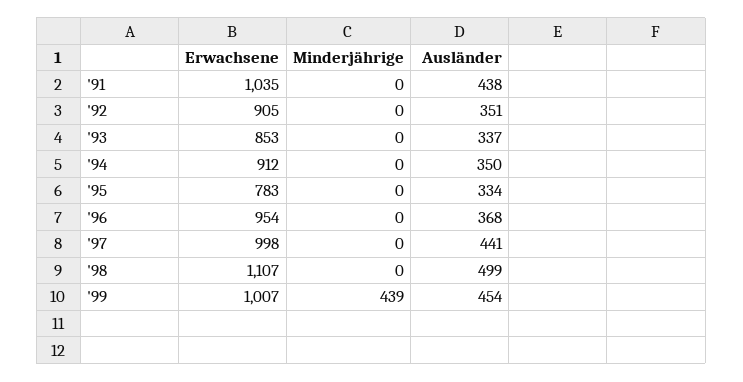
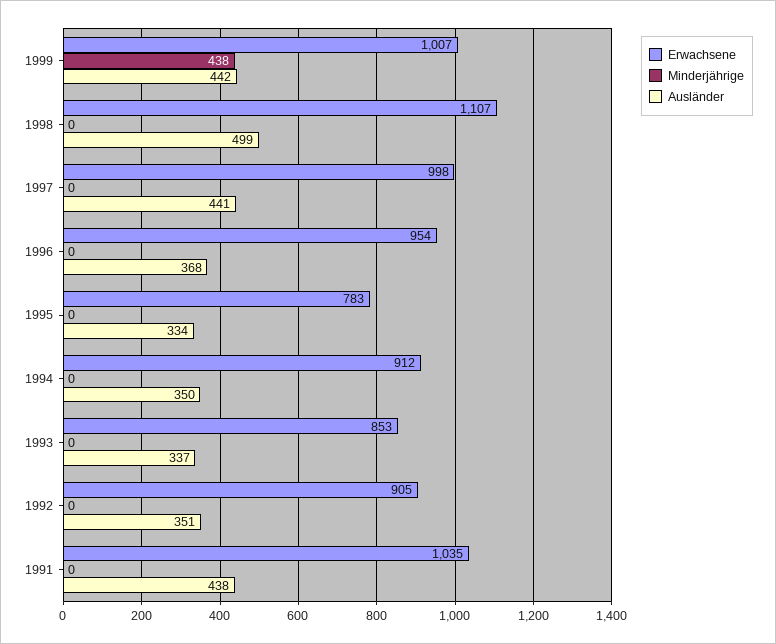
Minderjährige, '99: 439 -> 438
Ausländer, '99: 454 -> 442

